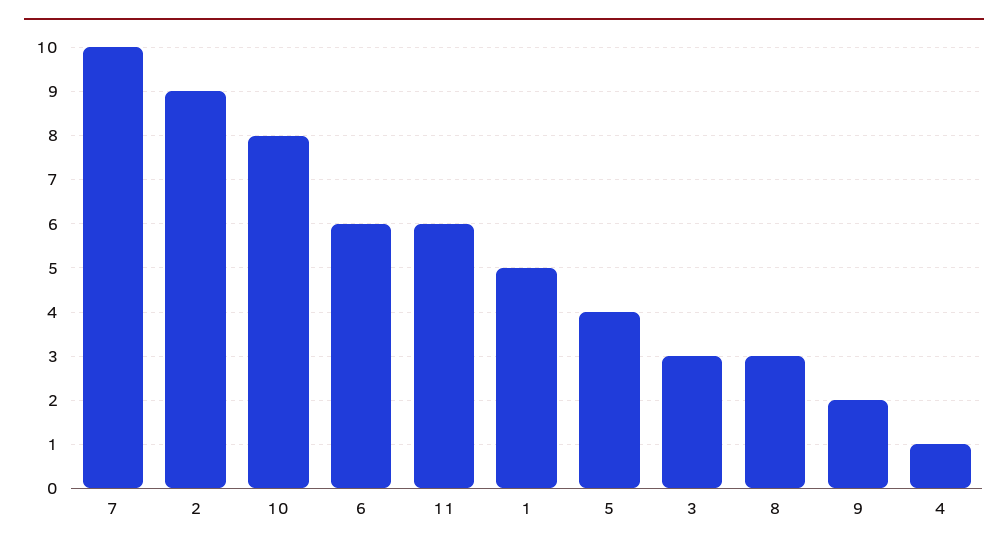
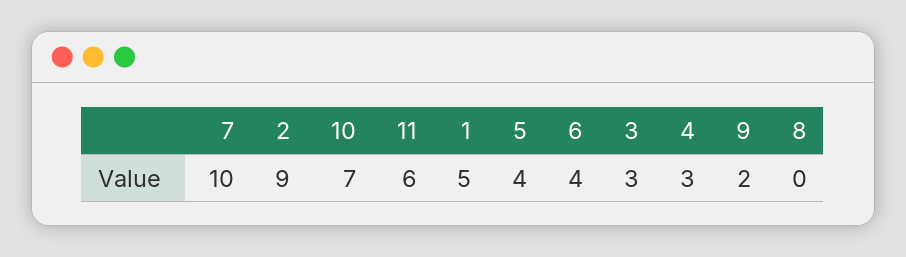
10: 8 -> 7
6: 6 -> 4
8: 3 -> 0
4: 1 -> 3

